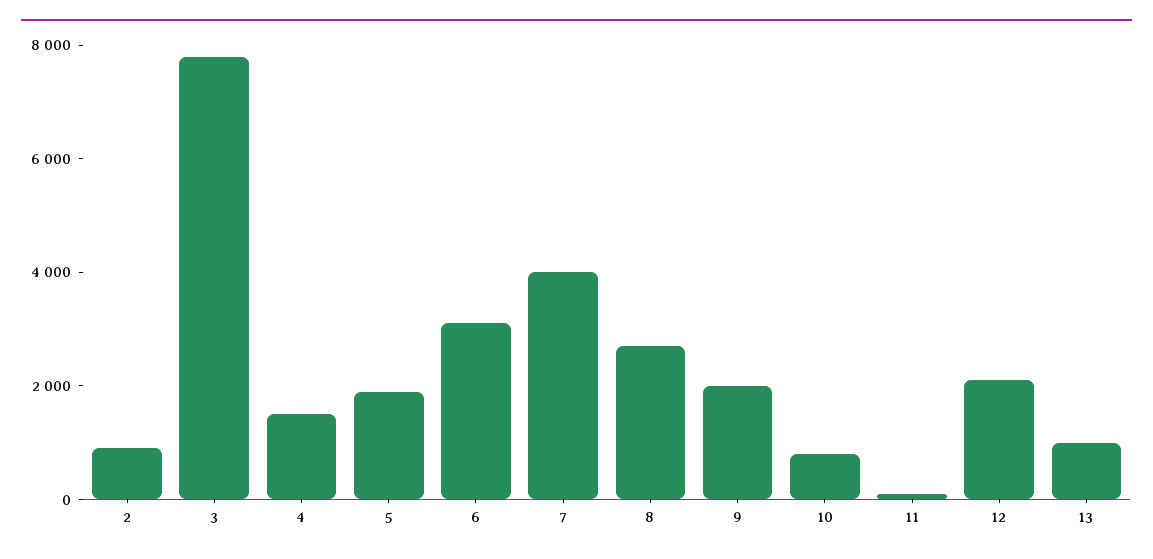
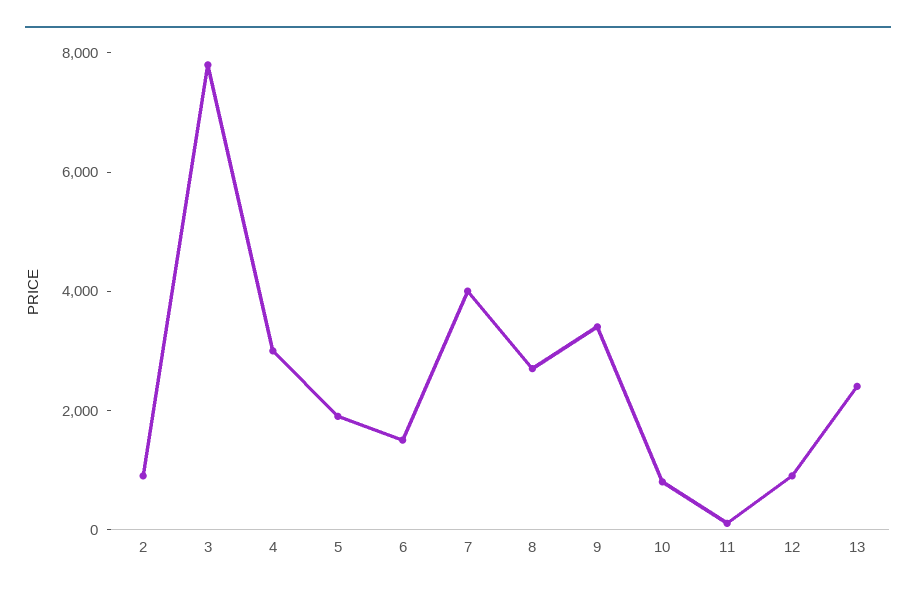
4: 1500 -> 3000
6: 3000 -> 1500
9: 2000 -> 3500
12: 2000 -> 1000
13: 1000 -> 2500

